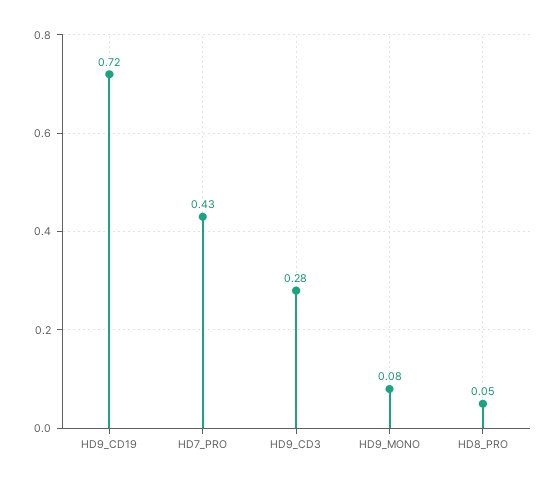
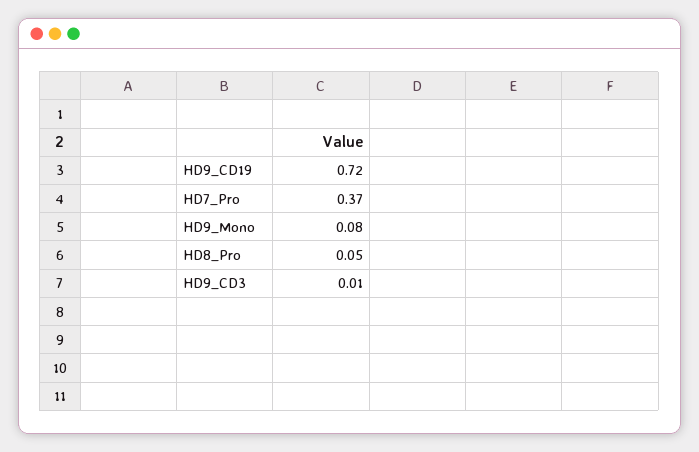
HD7_PRO: 0.43 -> 0.37
HD9_CD3: 0.28 -> 0.01

